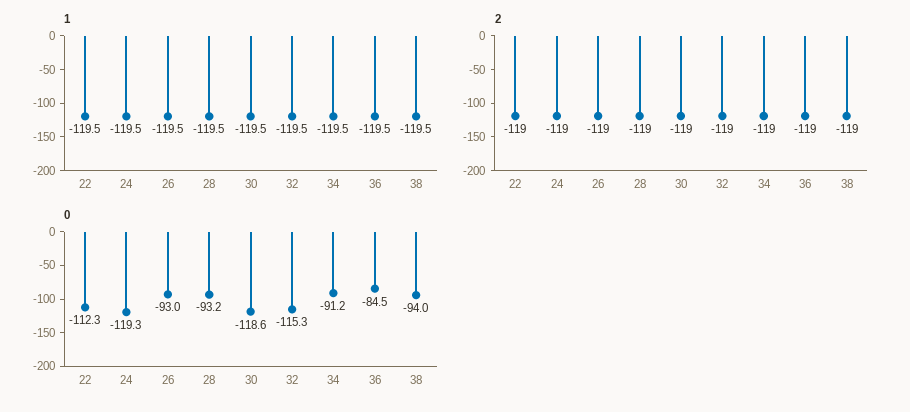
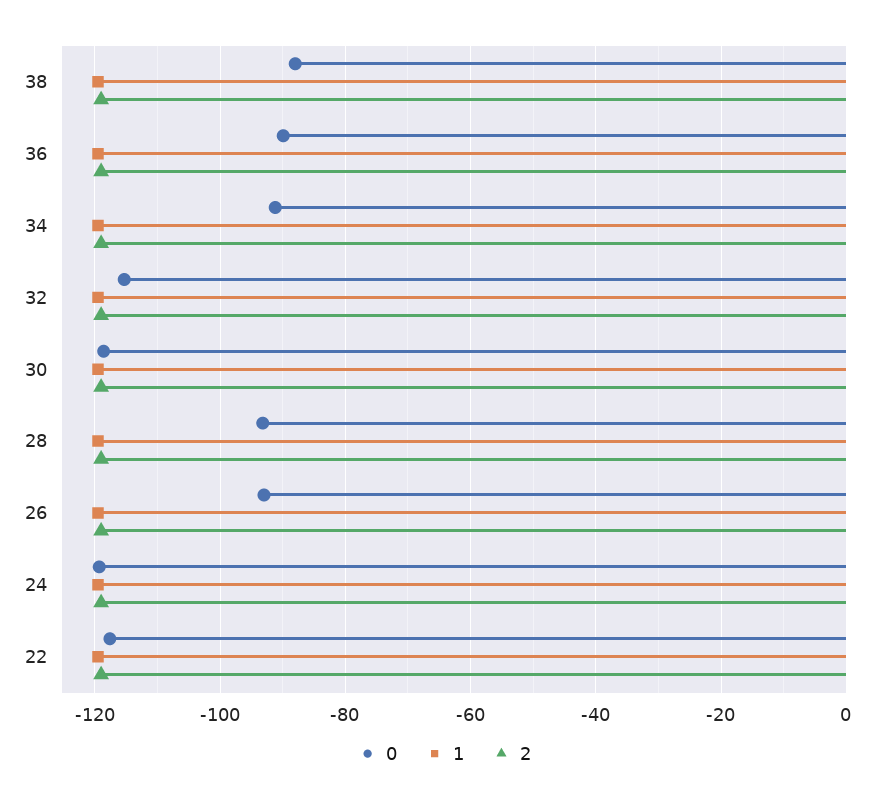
0, 22: -112.3 -> -118
0, 36: -84.5 -> -90
0, 38: -94 -> -88

